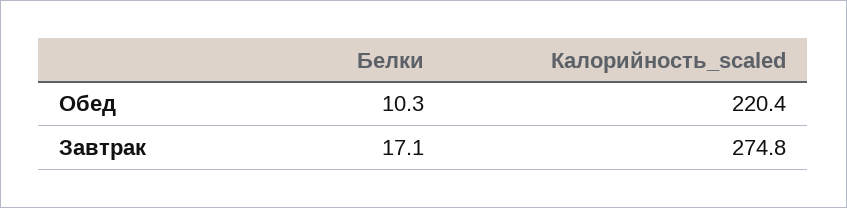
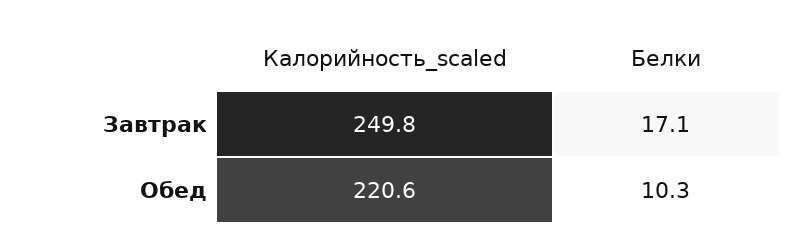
Калорийность_scaled, Обед: 220.4 -> 220.6
Калорийность_scaled, Завтрак: 274.8 -> 249.8

